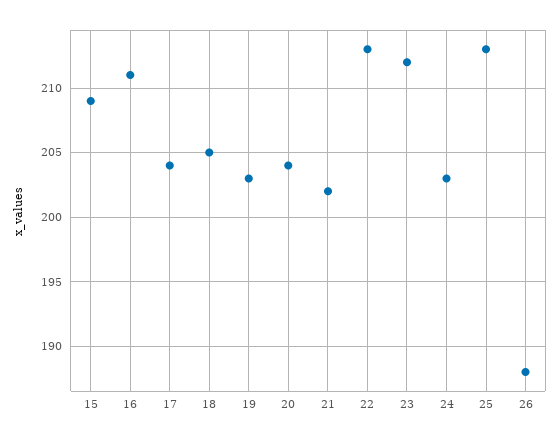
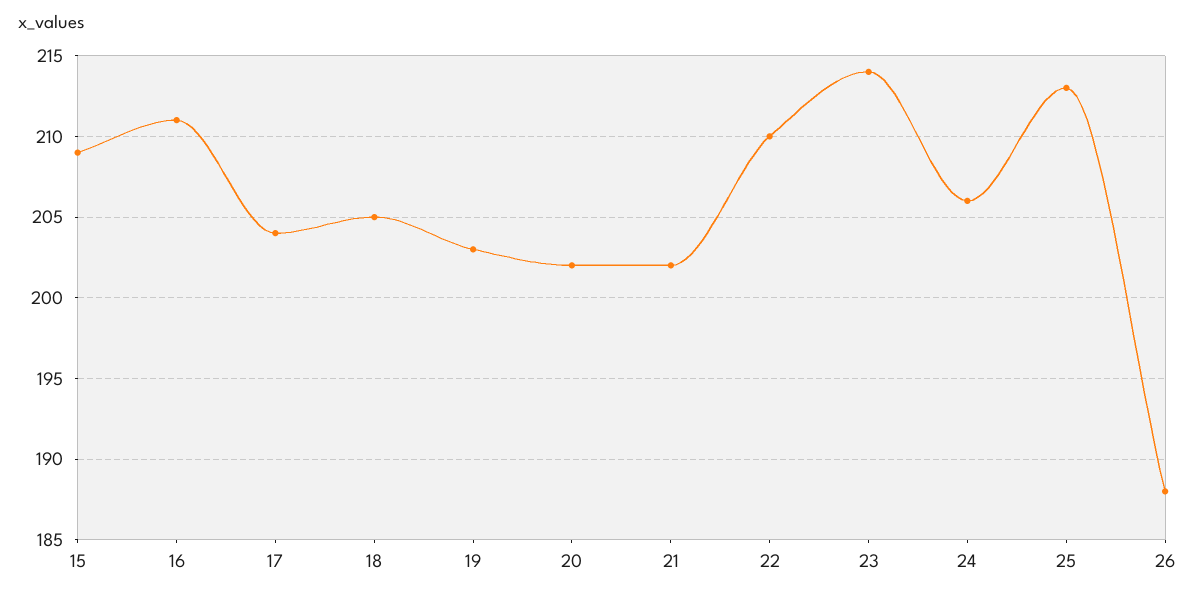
20: 204 -> 202
22: 213 -> 210
23: 212 -> 214
24: 203 -> 206

